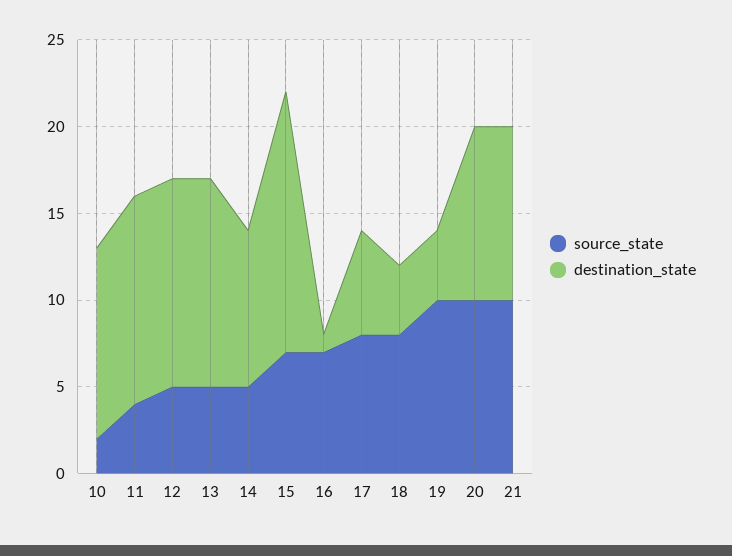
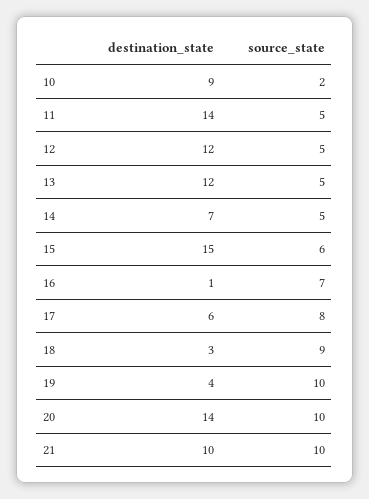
destination_state, 10: 11 -> 9
source_state, 11: 4 -> 5
destination_state, 11: 12 -> 14
destination_state, 14: 9 -> 7
source_state, 15: 7 -> 6
source_state, 18: 8 -> 9
destination_state, 18: 4 -> 3
destination_state, 20: 10 -> 14

